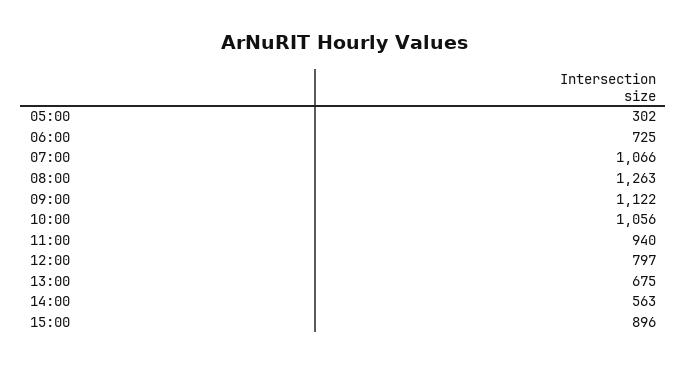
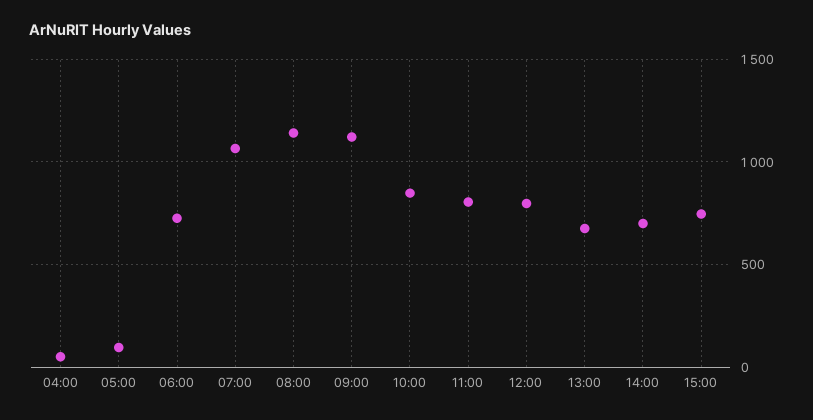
05:00: 302 -> 100
08:00: 1263 -> 1150
10:00: 1056 -> 850
11:00: 940 -> 800
14:00: 563 -> 700
15:00: 896 -> 750
04:00: none -> 50

